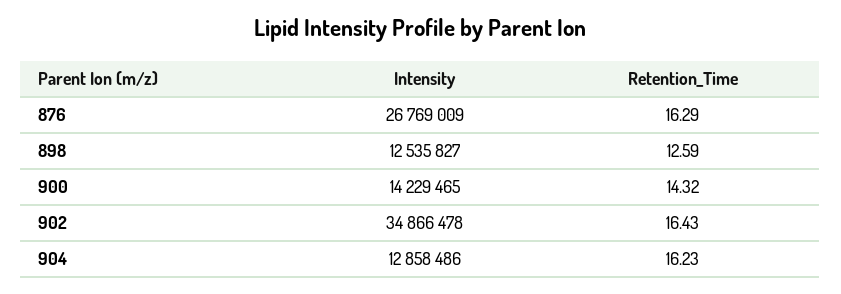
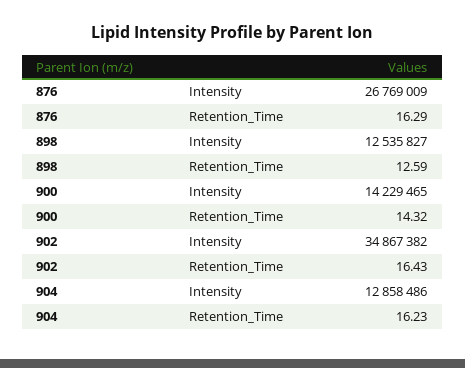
Intensity, 902: 34866478 -> 34867382

